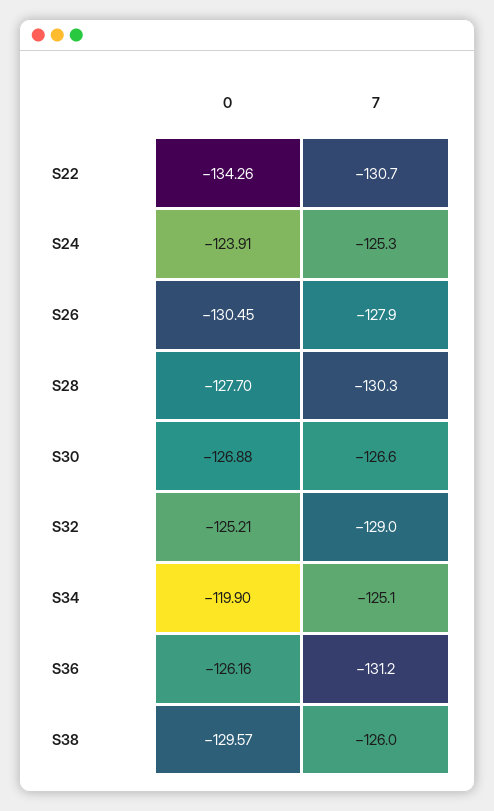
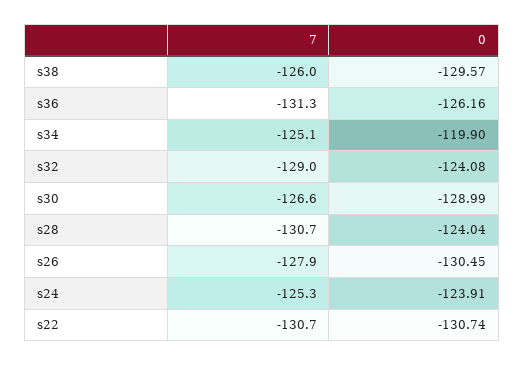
0, S22: -134.26 -> -130.74
0, S28: -127.7 -> -124.04
7, S28: -130.3 -> -130.7
0, S30: -126.88 -> -128.99
0, S32: -125.21 -> -124.08
7, S36: -131.2 -> -131.3

